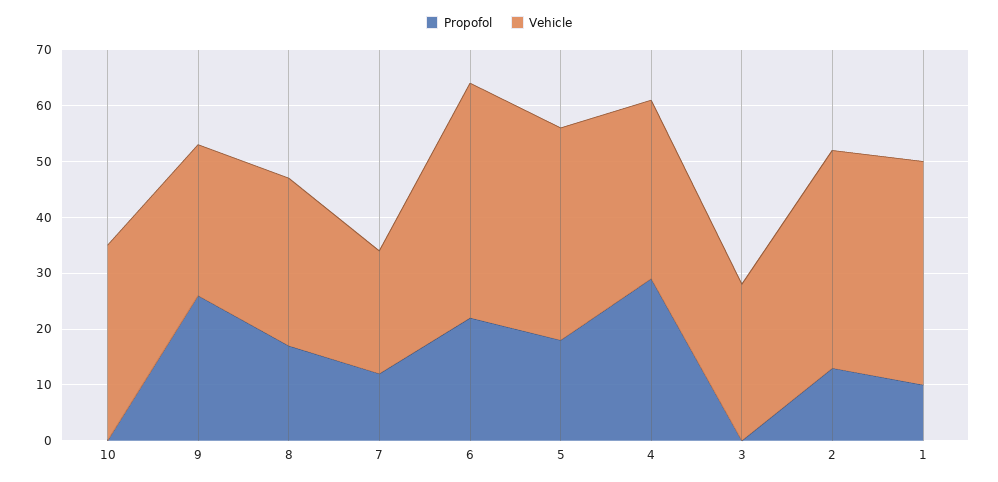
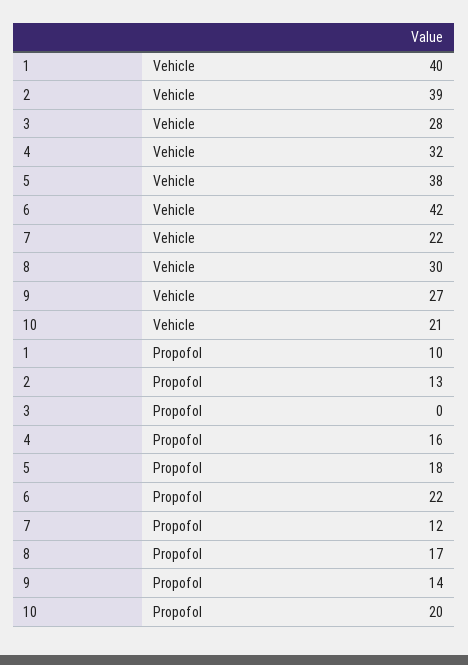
Propofol, 10: 0 -> 20
Vehicle, 10: 35 -> 21
Propofol, 9: 25 -> 14
Propofol, 4: 30 -> 16

